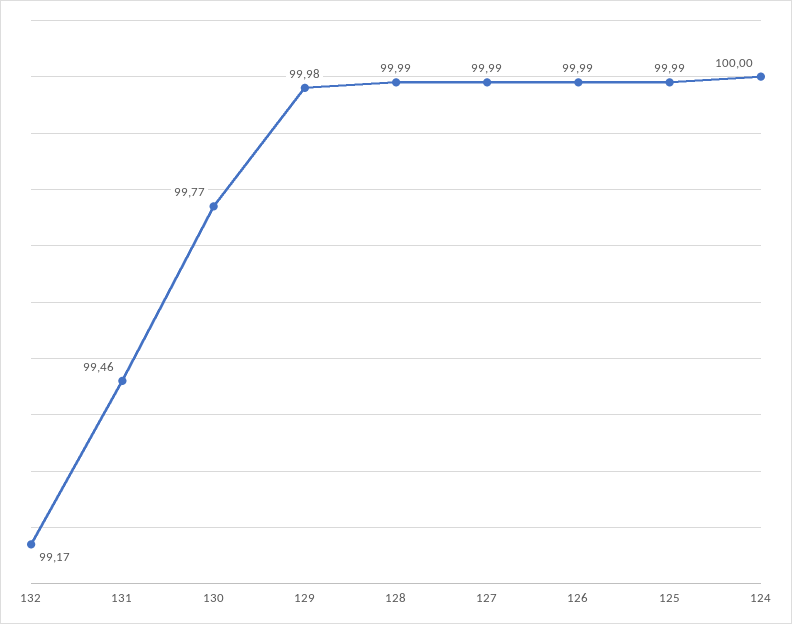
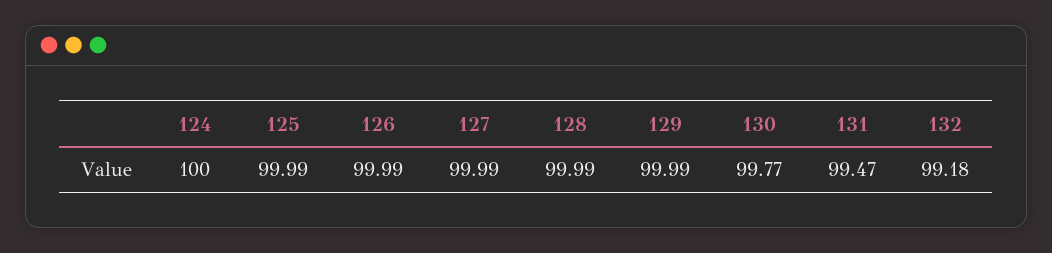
132: 99.17 -> 99.18
131: 99.46 -> 99.47
129: 99.98 -> 99.99

